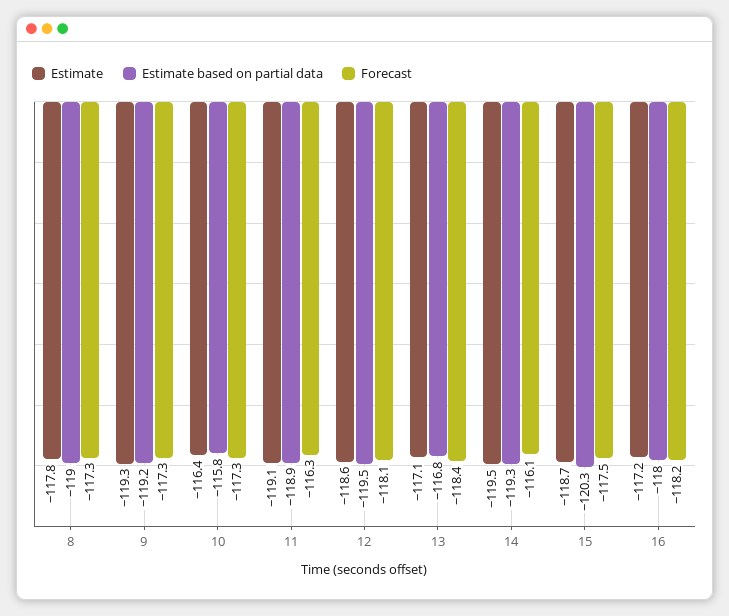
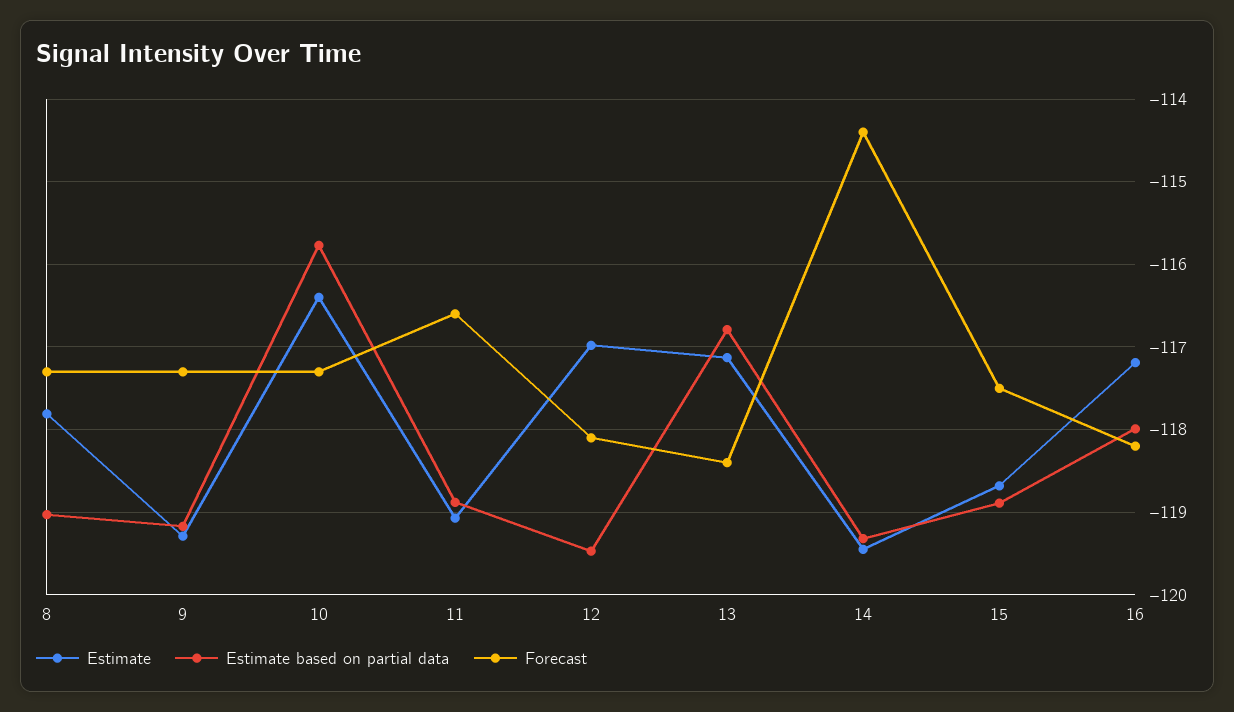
Forecast, 11: -116.3 -> -116.6
Estimate, 12: -118.6 -> -117
Forecast, 14: -116.1 -> -114.4
Estimate based on partial data, 15: -120.3 -> -118.9

